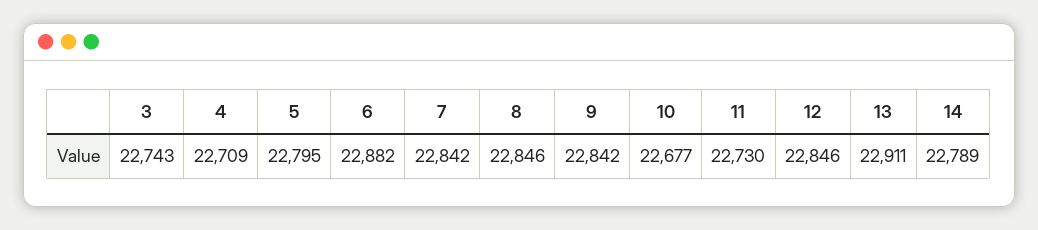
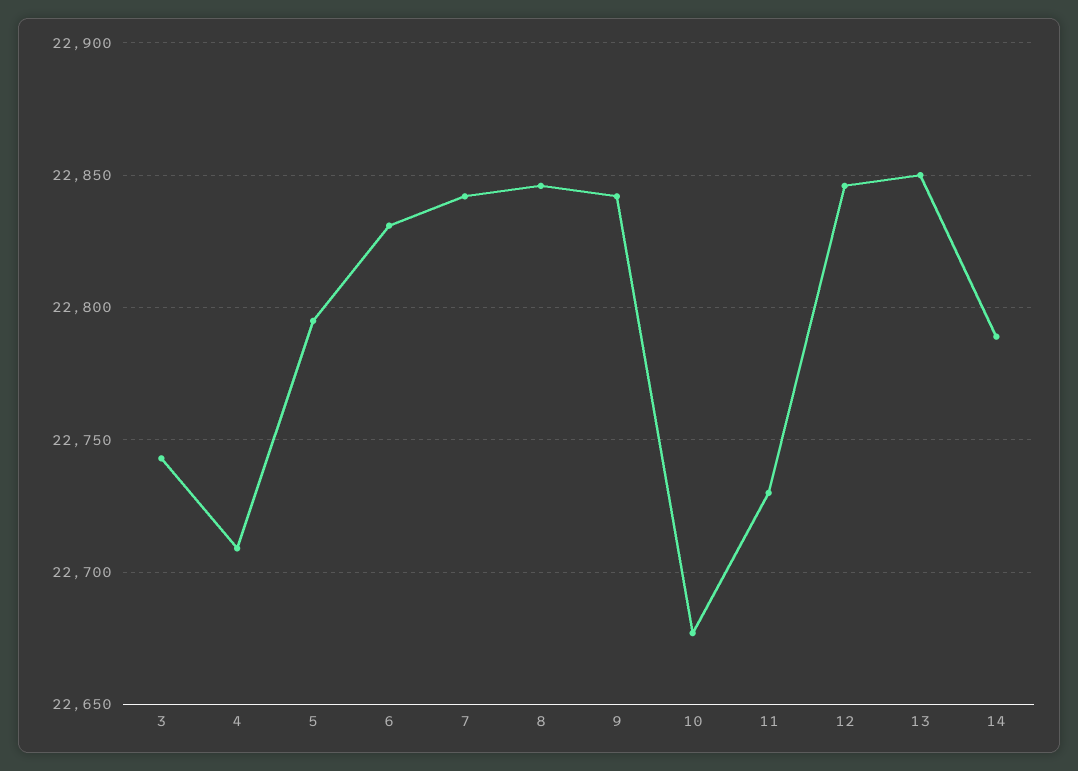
6: 22882 -> 22830
13: 22911 -> 22850

